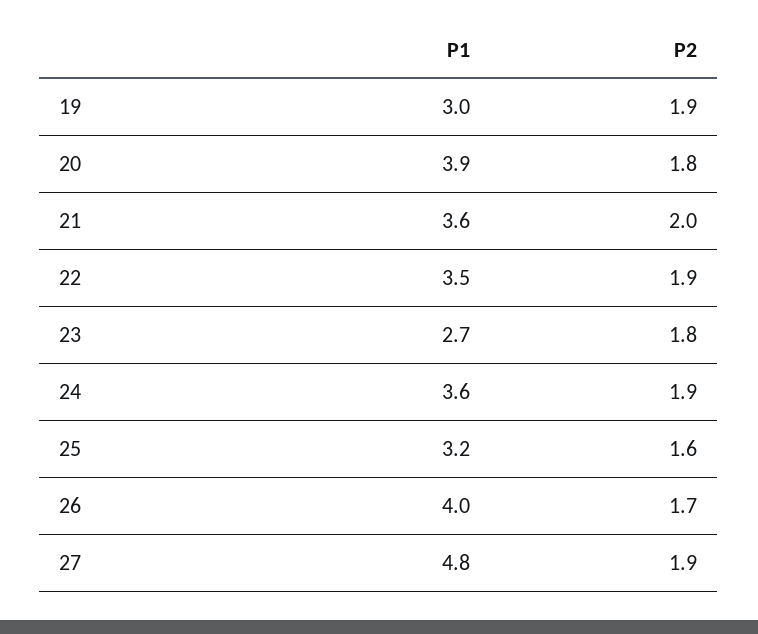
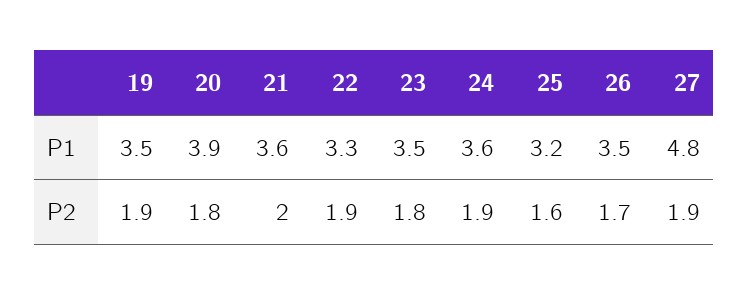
P1, 19: 3 -> 3.5
P1, 22: 3.5 -> 3.3
P1, 23: 2.7 -> 3.5
P1, 26: 4 -> 3.5

